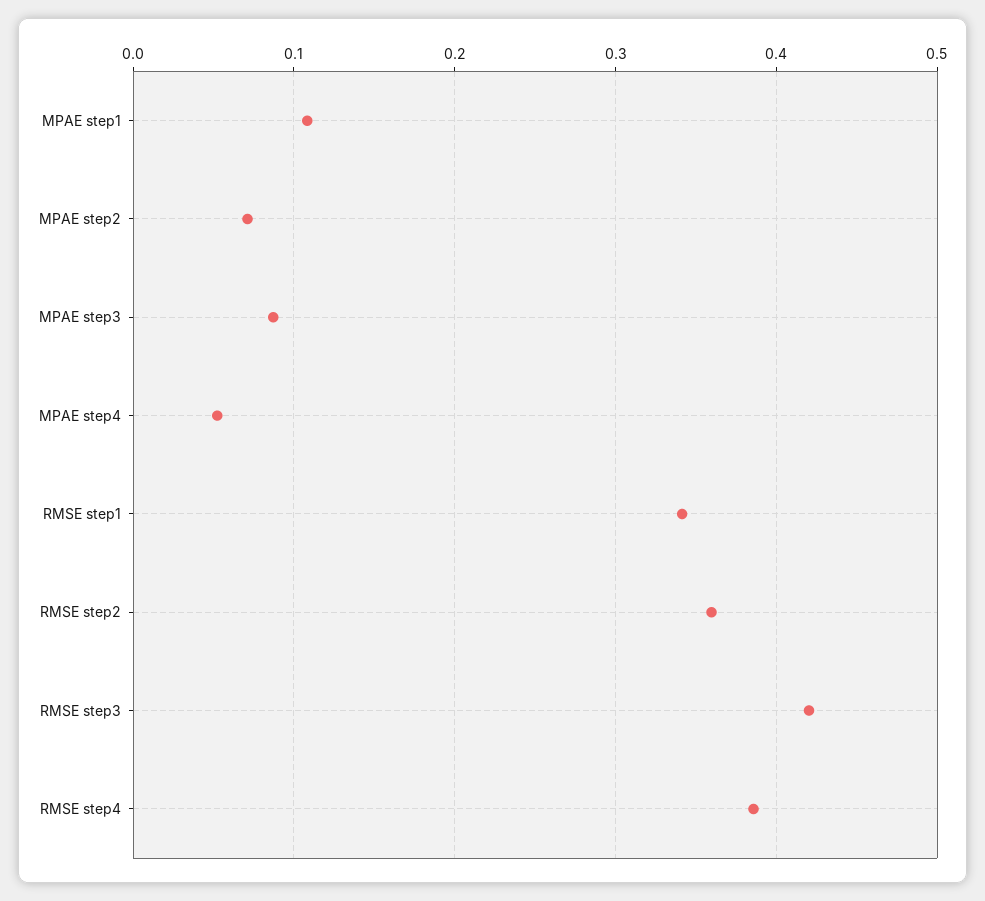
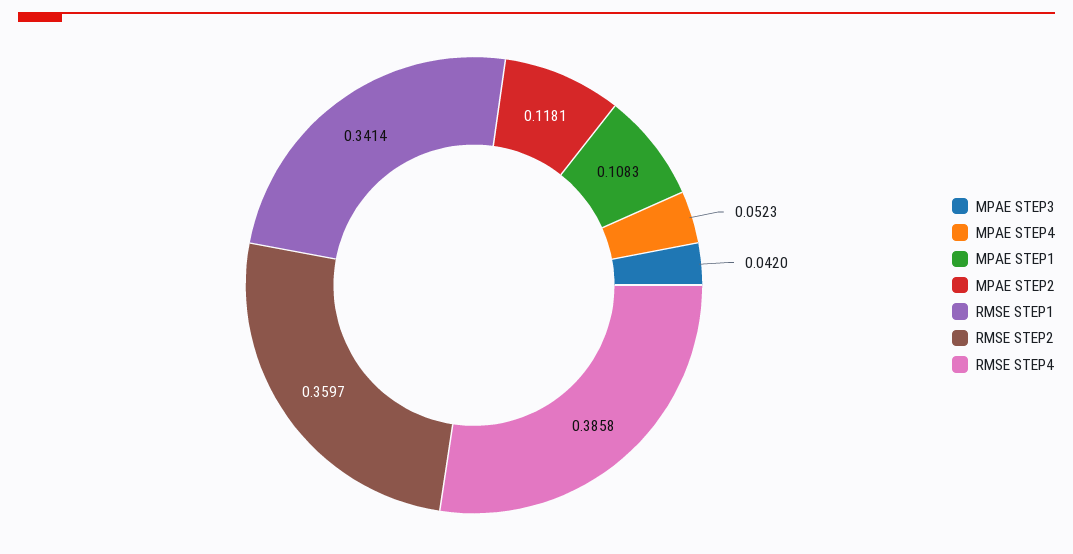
MPAE step2: 0.07 -> 0.1181
MPAE step3: 0.09 -> 0.042
RMSE step3: 0.42 -> none

